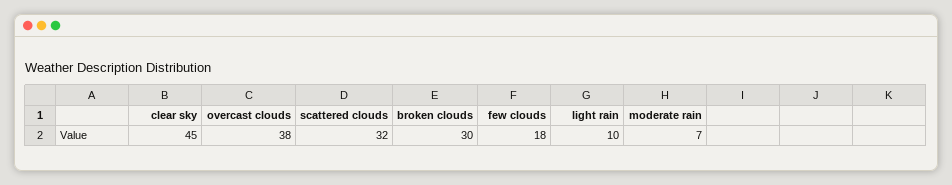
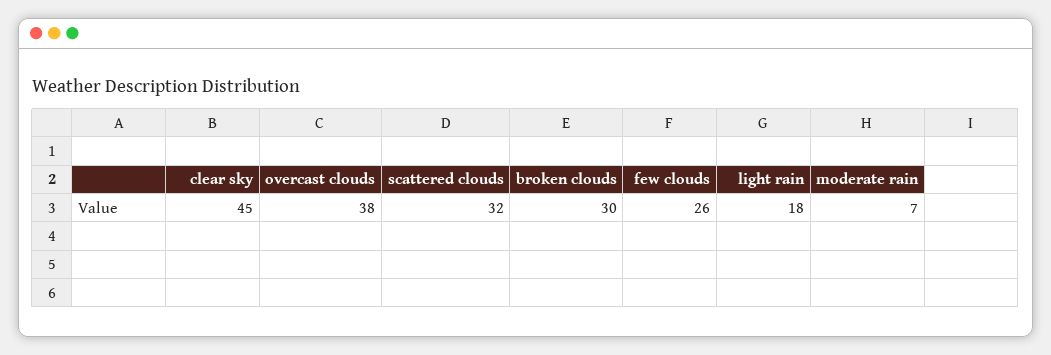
few clouds: 18 -> 26
light rain: 10 -> 18

